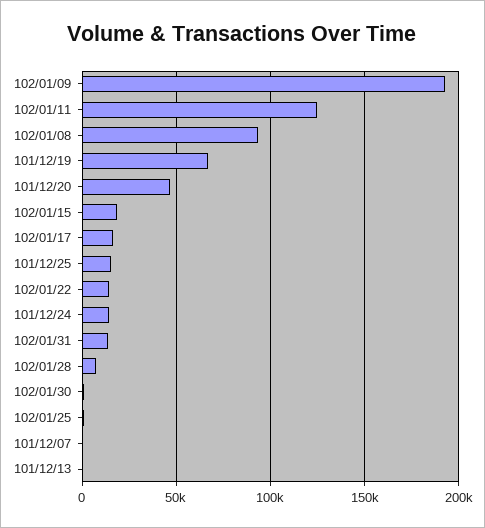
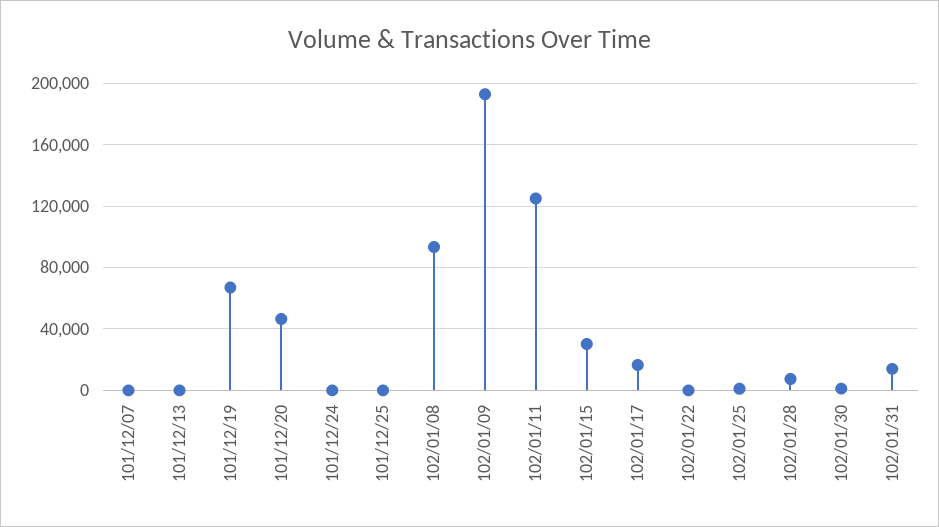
102/01/15: 20000 -> 30000
101/12/25: 15000 -> 0
102/01/22: 15000 -> 0
101/12/24: 15000 -> 0

